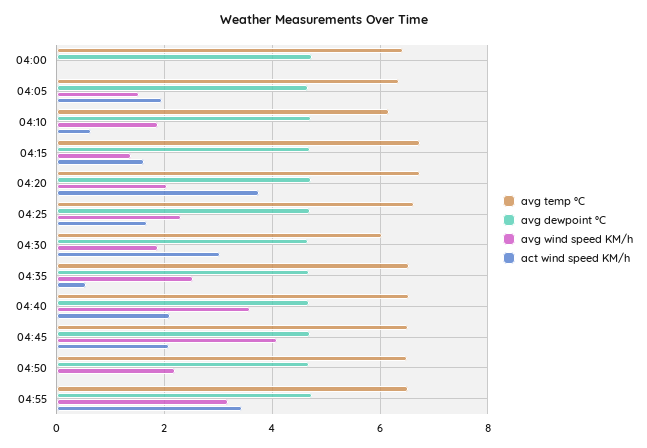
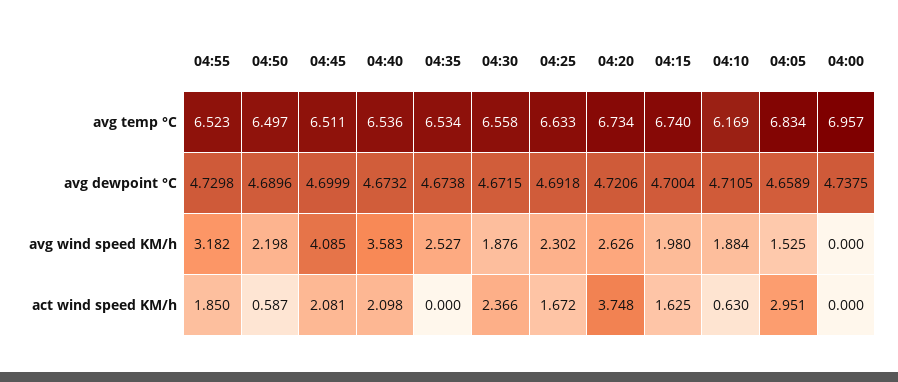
avg temp °C, 04:00: 6.4 -> 6.957
avg temp °C, 04:05: 6.4 -> 6.834
act wind speed KM/h, 04:05: 2 -> 2.951
avg wind speed KM/h, 04:15: 1.4 -> 1.98
avg wind speed KM/h, 04:20: 2 -> 2.626
avg temp °C, 04:30: 6 -> 6.558
act wind speed KM/h, 04:30: 3 -> 2.366
act wind speed KM/h, 04:35: 0.6 -> 0
act wind speed KM/h, 04:50: 0 -> 0.587
act wind speed KM/h, 04:55: 3.4 -> 1.85

